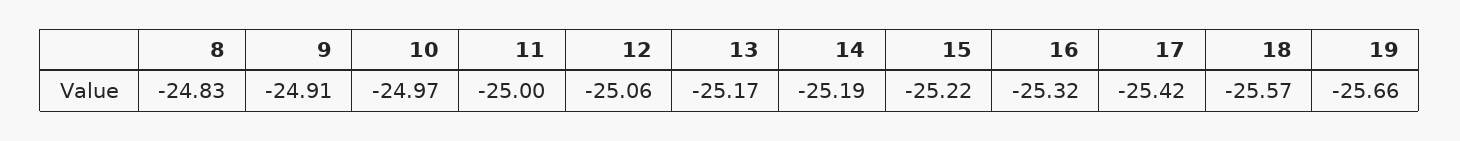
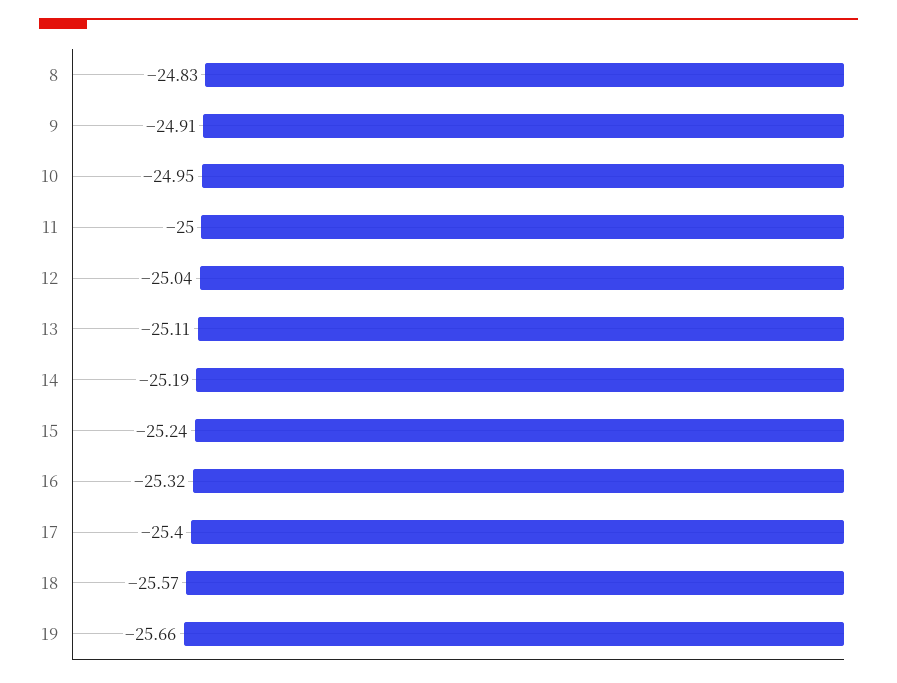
10: -24.97 -> -24.95
12: -25.06 -> -25.04
13: -25.17 -> -25.11
15: -25.22 -> -25.24
17: -25.42 -> -25.4

